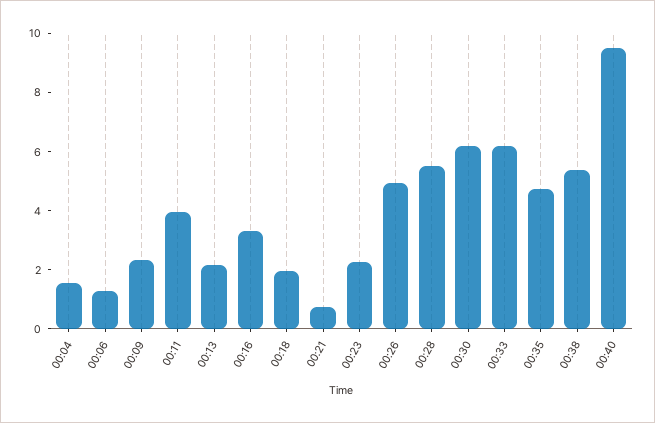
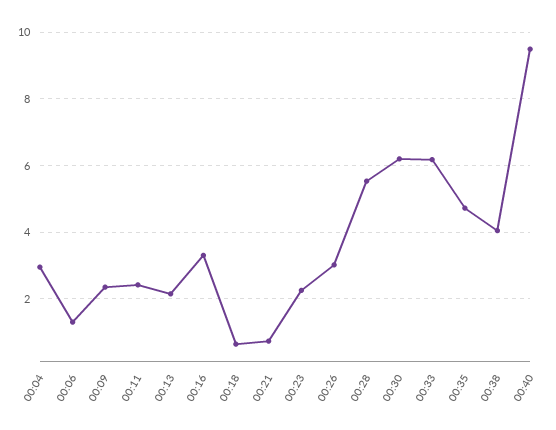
00:04: 1.5 -> 3
00:11: 4 -> 2.4
00:18: 2 -> 0.6
00:26: 5 -> 3
00:38: 5.5 -> 4

